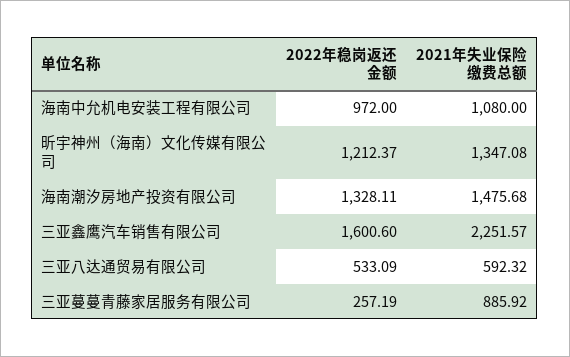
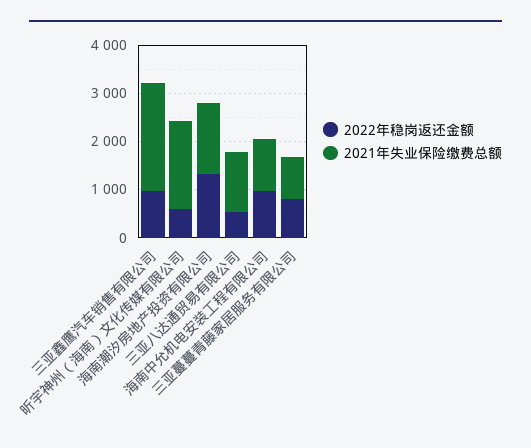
2022年稳岗返还金额, 昕宇神州（海南）文化传媒有限公司: 1212.37 -> 600
2021年失业保险缴费总额, 昕宇神州（海南）文化传媒有限公司: 1347.08 -> 1800
2022年稳岗返还金额, 三亚鑫鹰汽车销售有限公司: 1600.6 -> 1000
2021年失业保险缴费总额, 三亚八达通贸易有限公司: 592.32 -> 1200
2022年稳岗返还金额, 三亚蔓蔓青藤家居服务有限公司: 257.19 -> 800

